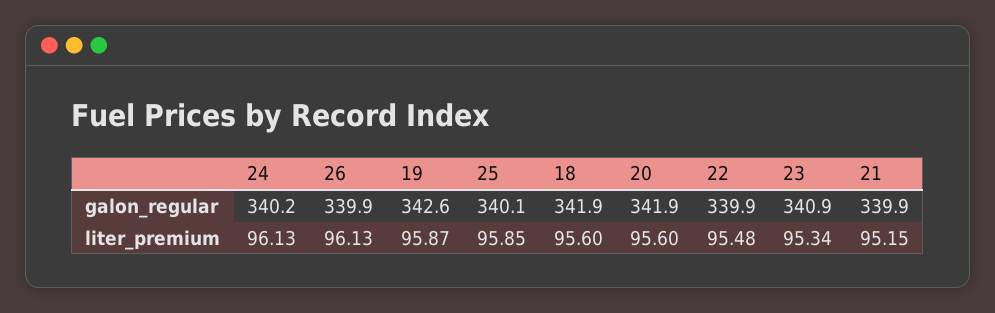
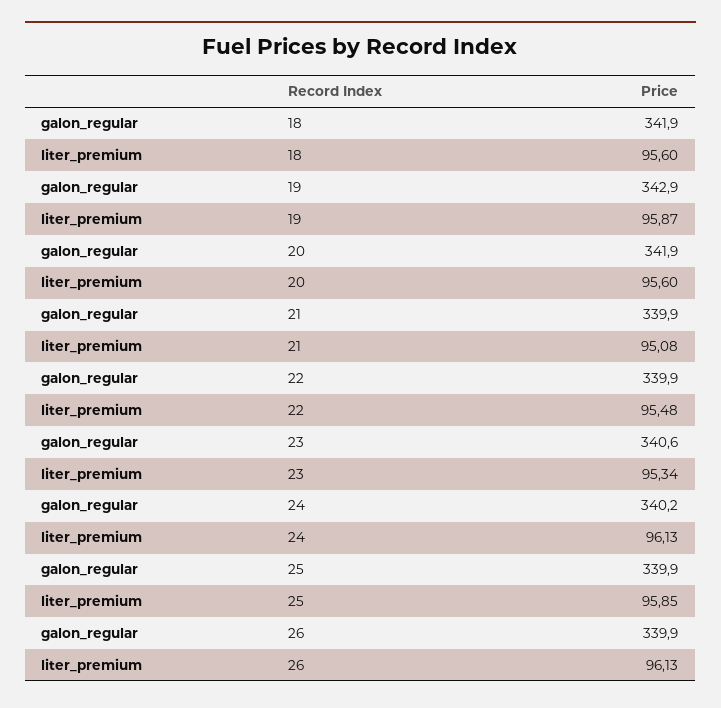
19, galon_regular: 342.6 -> 342.9
25, galon_regular: 340.1 -> 339.9
23, galon_regular: 340.9 -> 340.6
21, liter_premium: 95.15 -> 95.08

